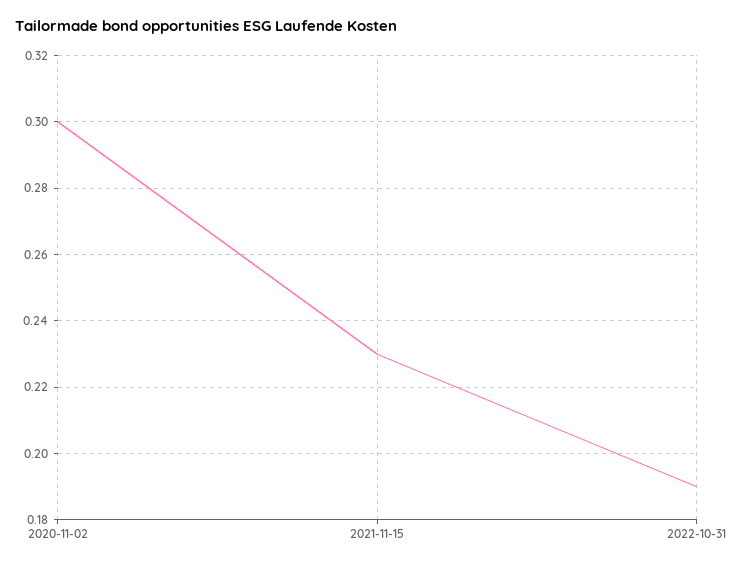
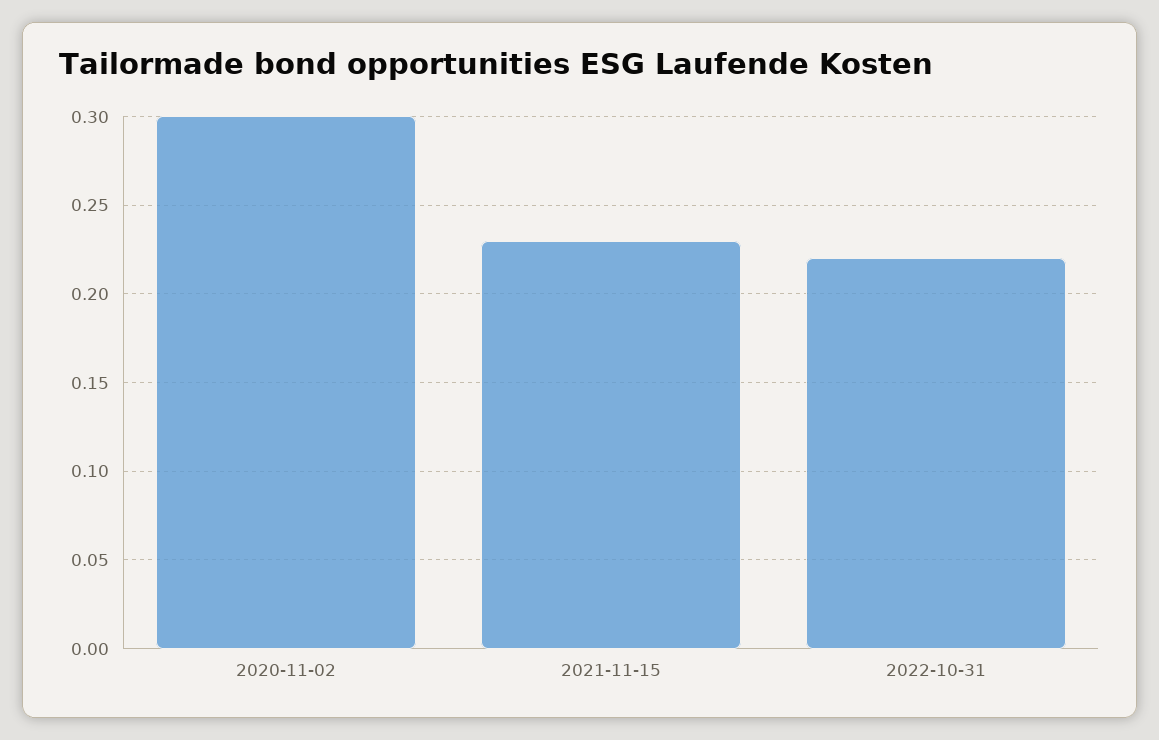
2022-10-31: 0.19 -> 0.22

